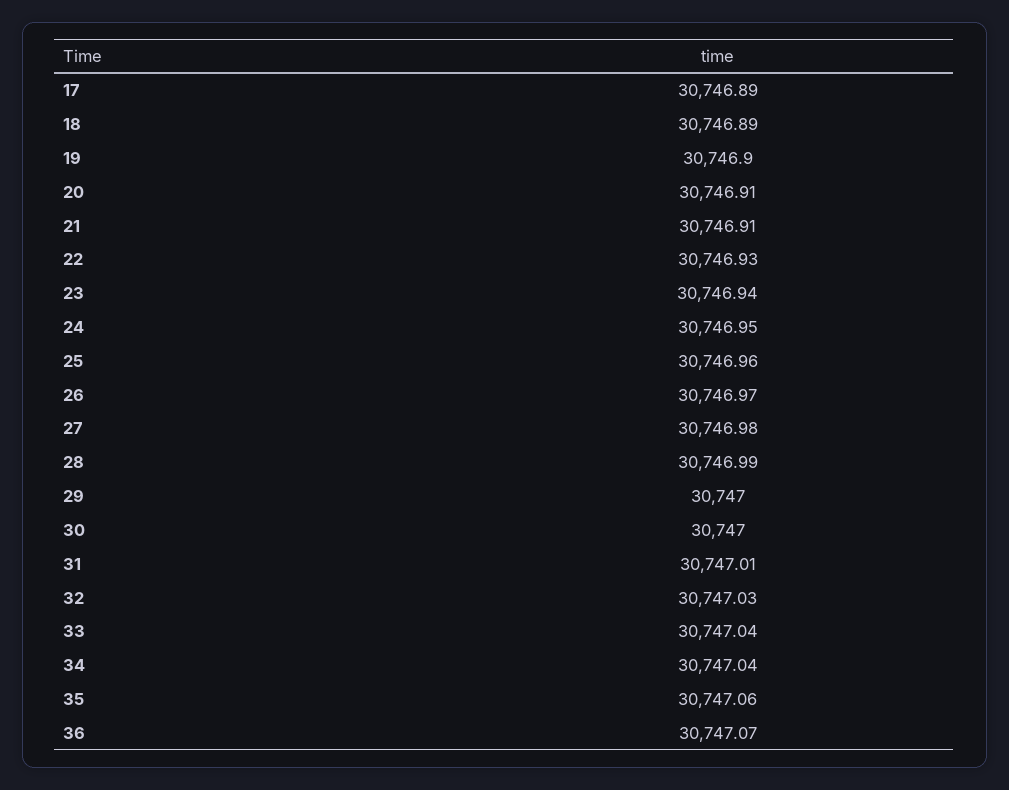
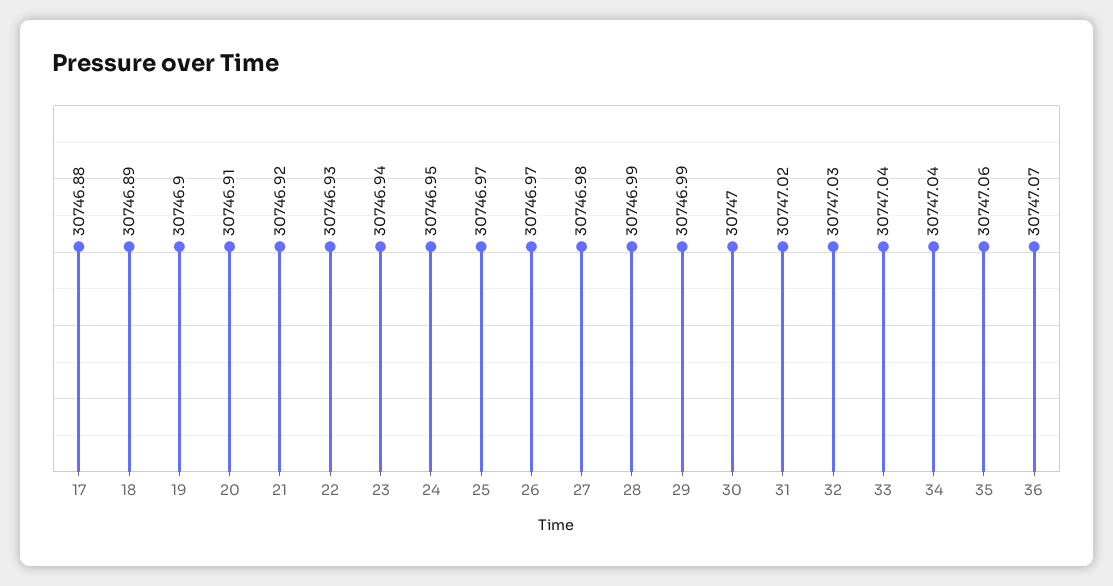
17: 30746.89 -> 30746.88
21: 30746.91 -> 30746.92
25: 30746.96 -> 30746.97
29: 30747 -> 30746.99
31: 30747.01 -> 30747.02

